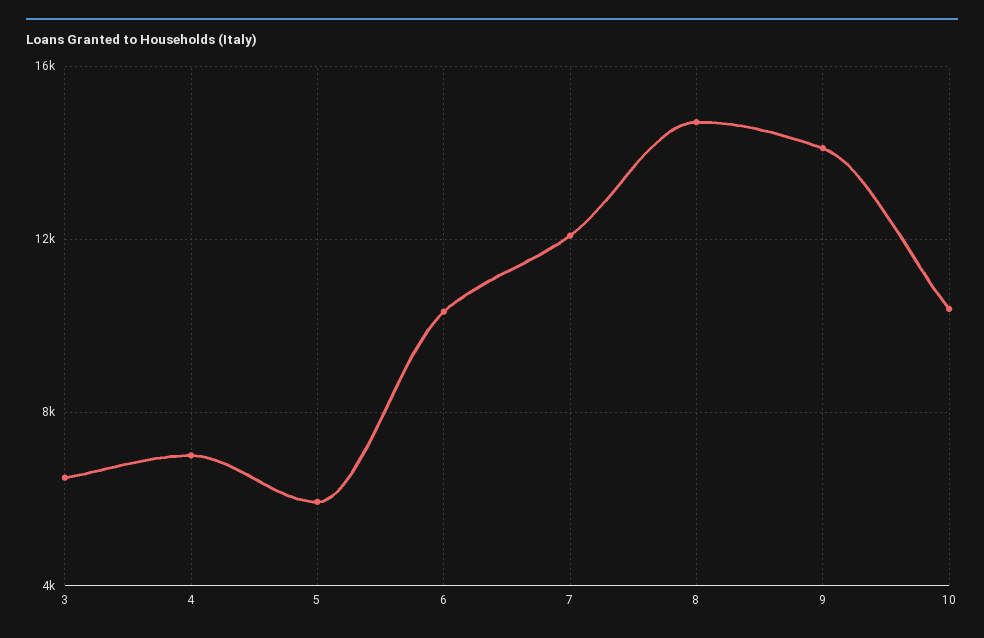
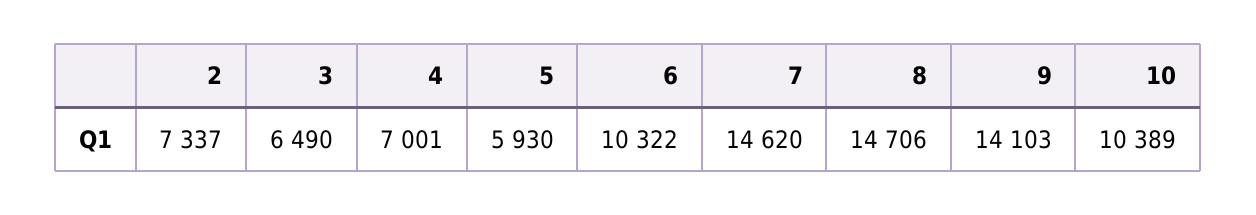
7: 12000 -> 14620
2: none -> 7337

